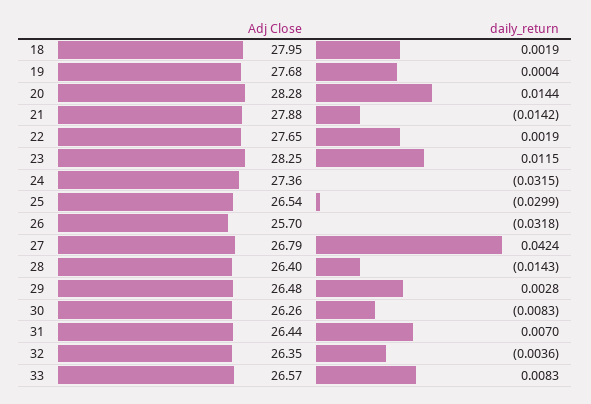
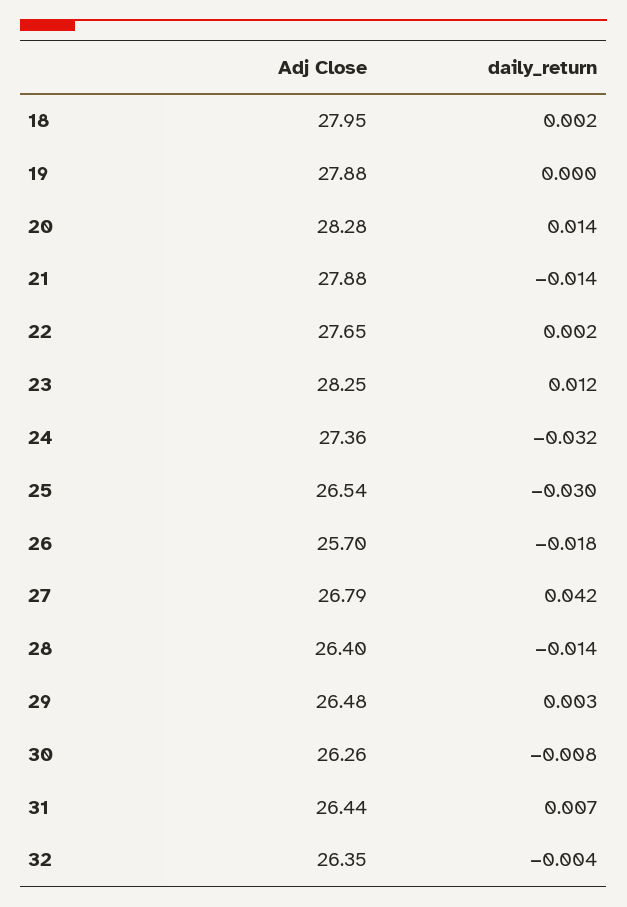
Adj Close, 19: 27.68 -> 27.88
daily_return, 26: -0.0318 -> -0.018
Adj Close, 33: 26.57 -> none
daily_return, 33: 0.0083 -> none

